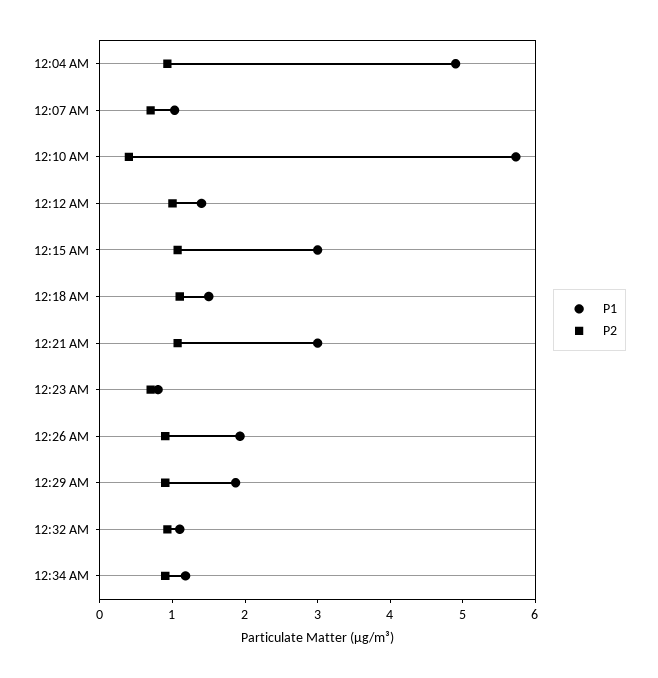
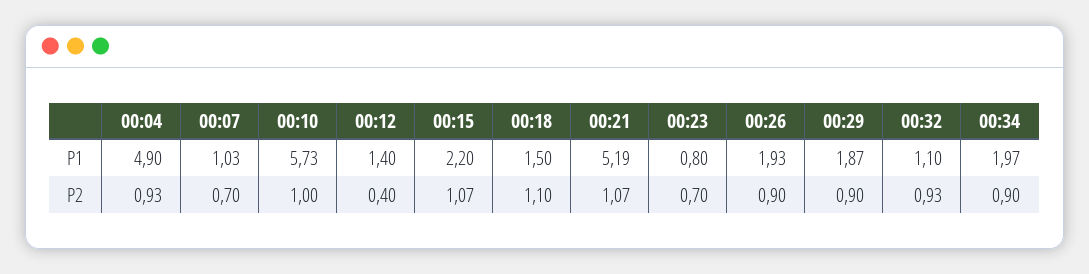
P2, 12:10 AM: 0.4 -> 1
P2, 12:12 AM: 1 -> 0.4
P1, 12:15 AM: 3 -> 2.2
P1, 12:21 AM: 3 -> 5.19
P1, 12:34 AM: 1.2 -> 1.97

